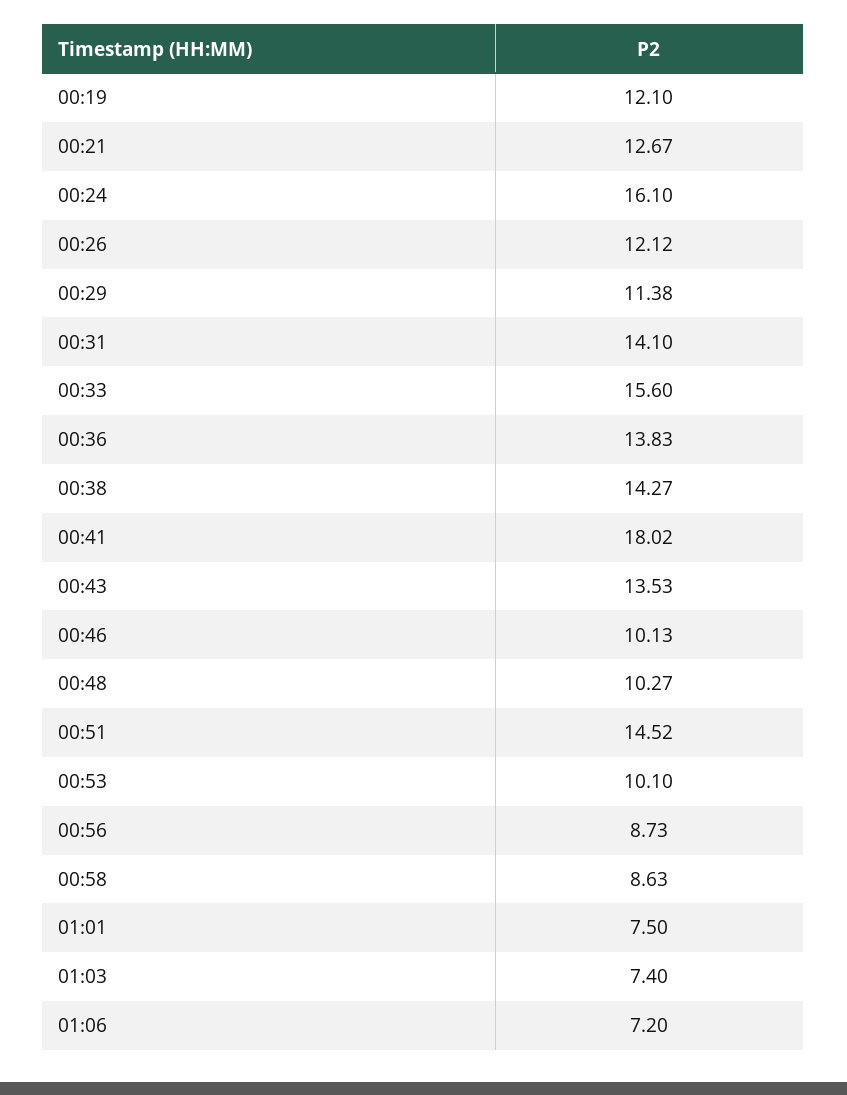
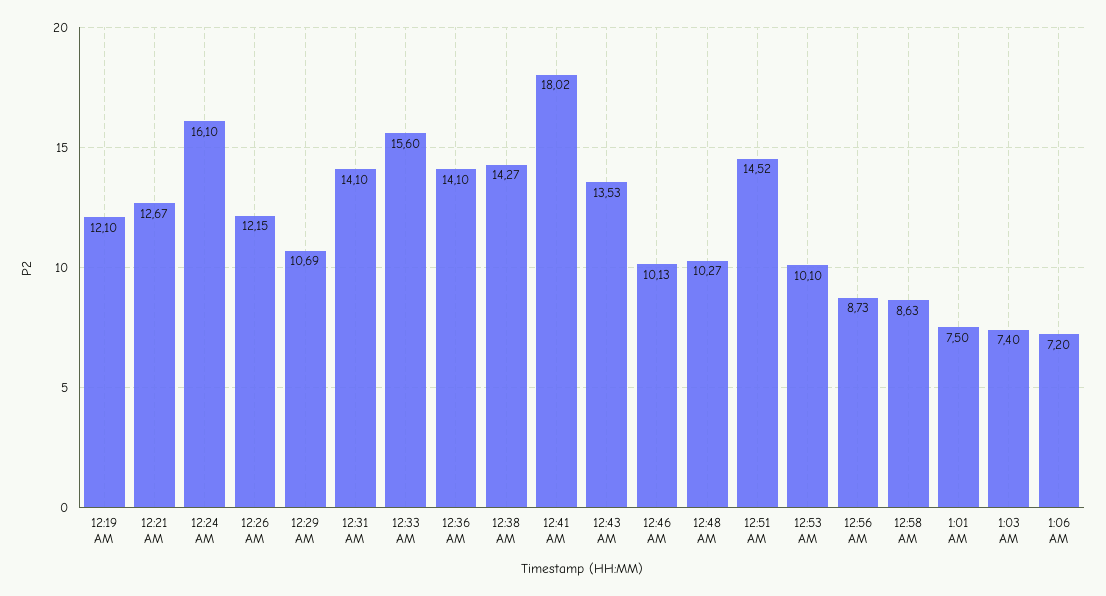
00:26: 12.12 -> 12.15
00:29: 11.38 -> 10.69
00:36: 13.83 -> 14.1

